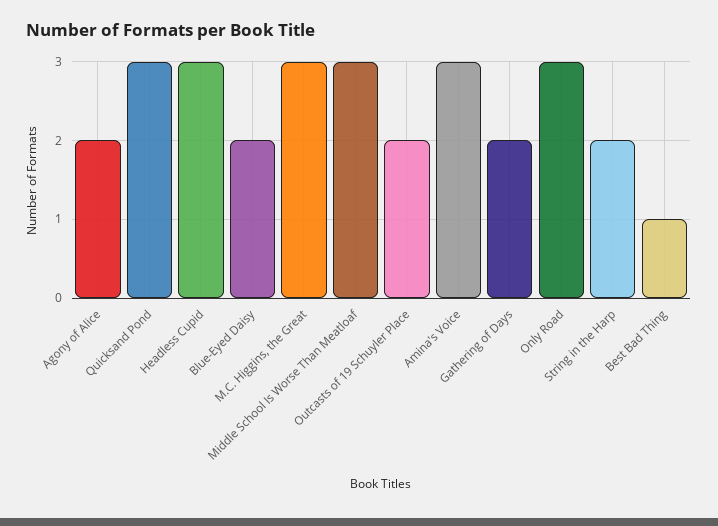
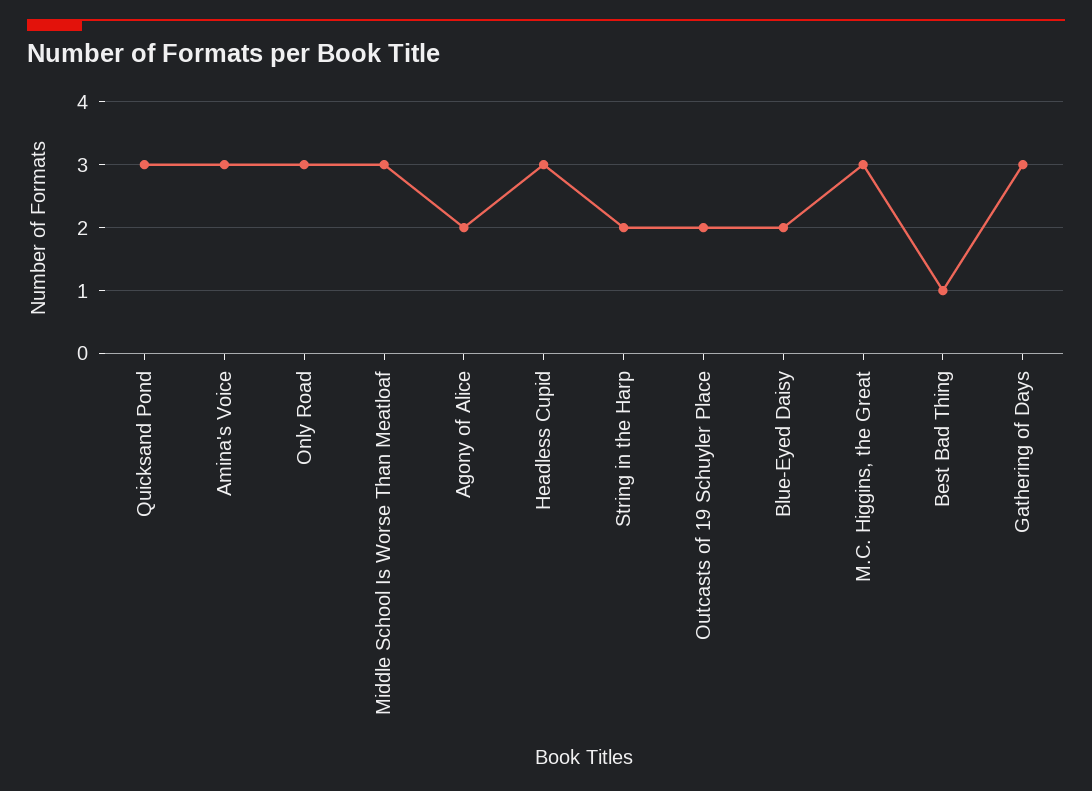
Gathering of Days: 2 -> 3

